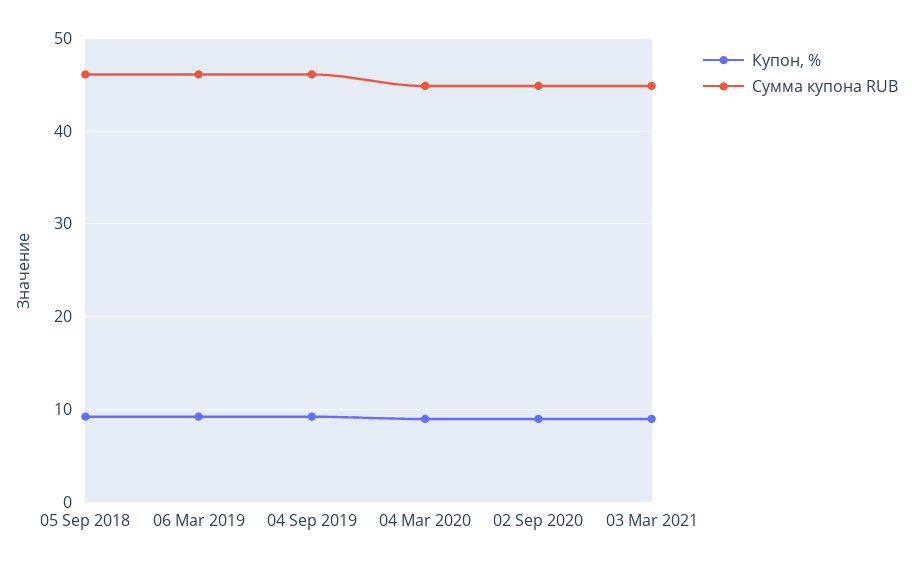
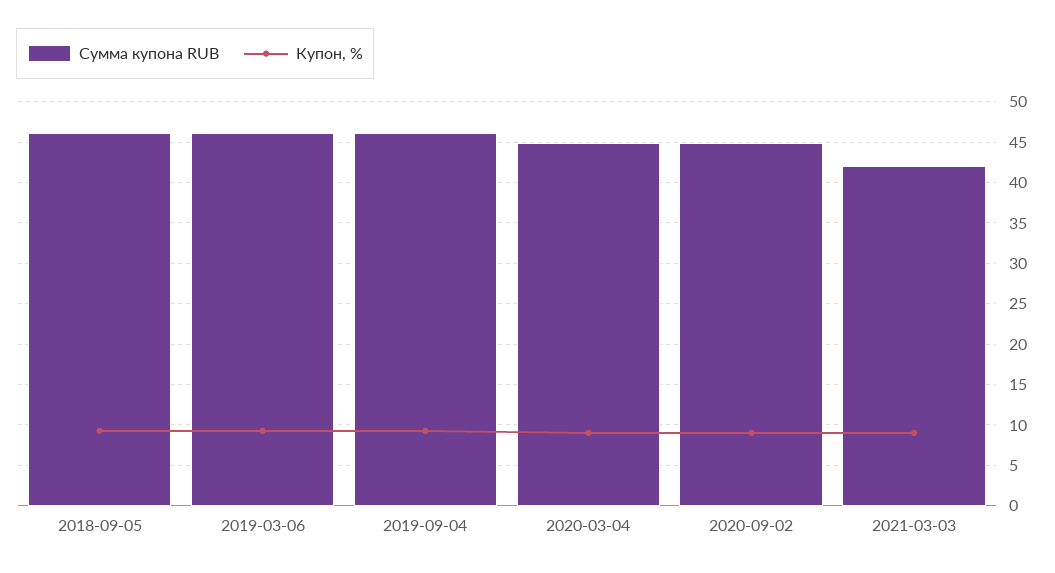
Сумма купона RUB, 03 Mar 2021: 45 -> 42

